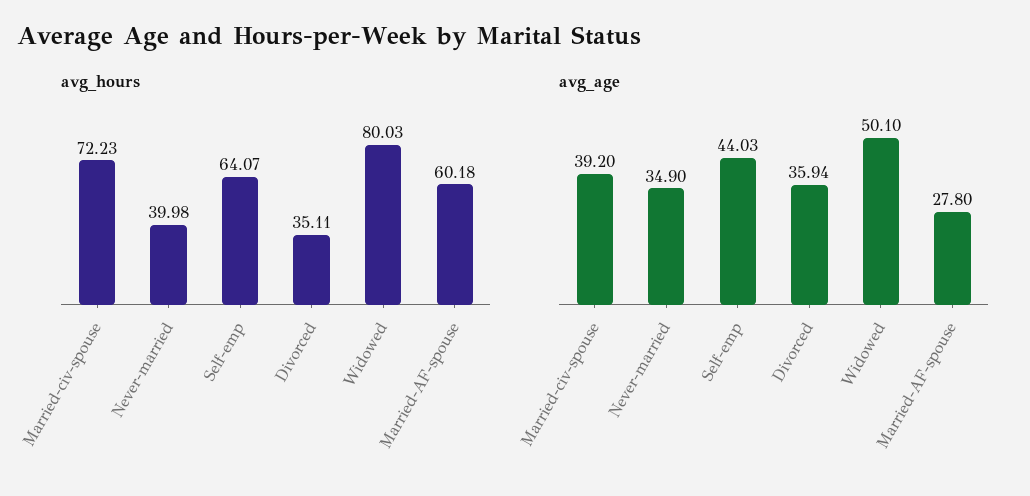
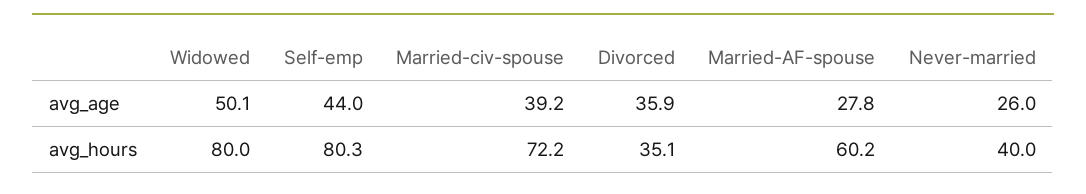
avg_hours, Self-emp: 64.07 -> 80.3
avg_age, Never-married: 34.9 -> 26

